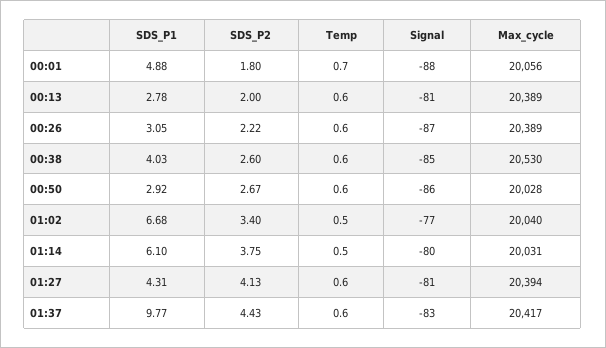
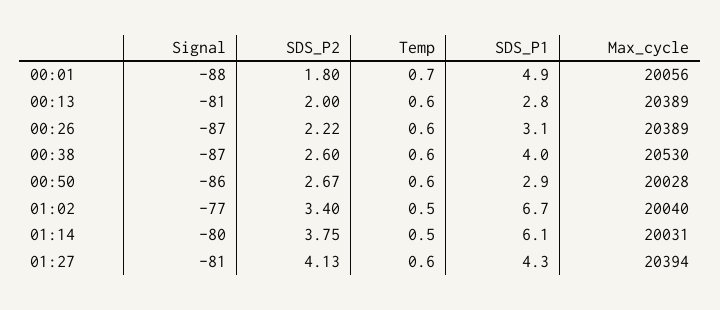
Signal, 00:38: -85 -> -87
SDS_P1, 01:37: 9.77 -> none
SDS_P2, 01:37: 4.43 -> none
Temp, 01:37: 0.6 -> none
Signal, 01:37: -83 -> none
Max_cycle, 01:37: 20417 -> none

